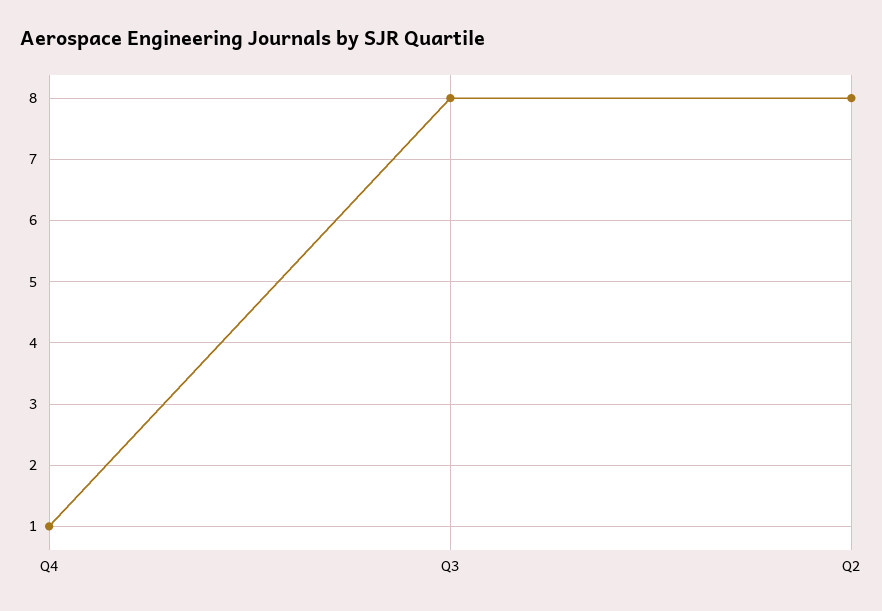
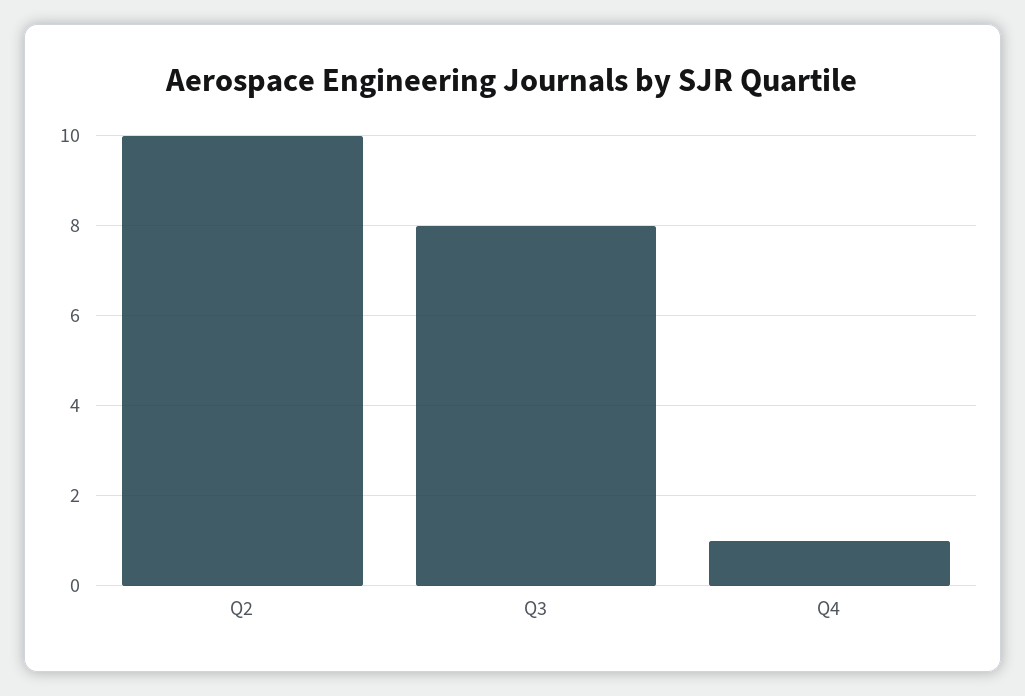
Q2: 8 -> 10

